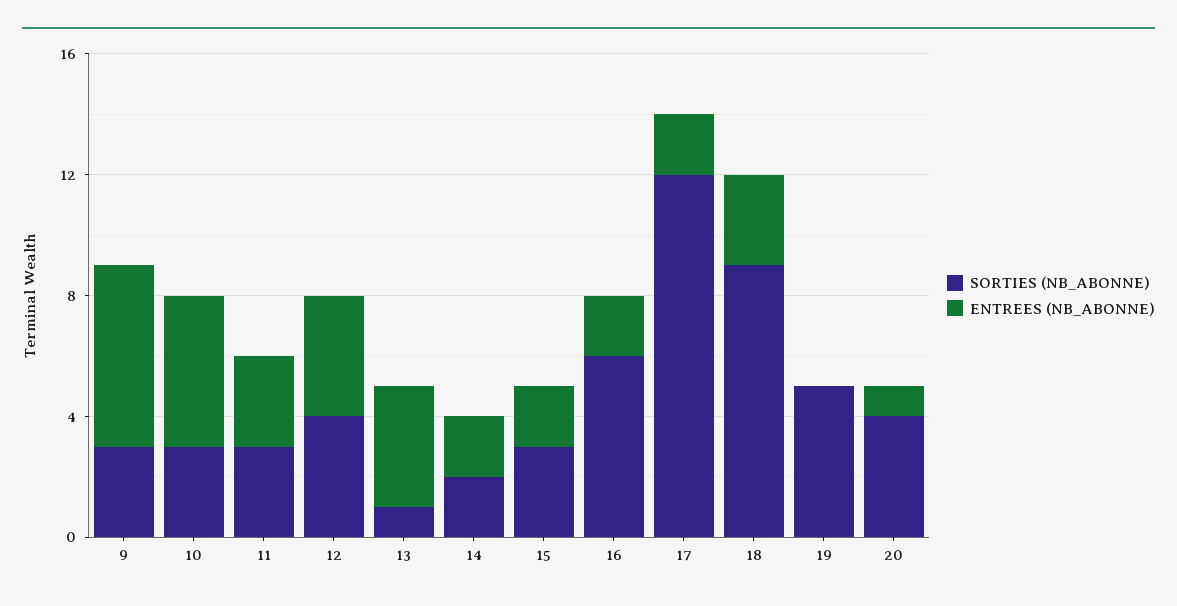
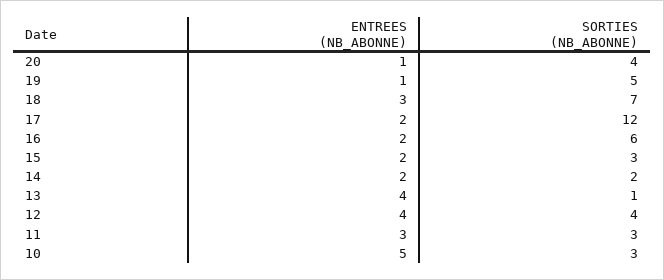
SORTIES (NB_ABONNE), 9: 3 -> none
ENTREES (NB_ABONNE), 9: 6 -> none
SORTIES (NB_ABONNE), 18: 9 -> 7
ENTREES (NB_ABONNE), 19: 0 -> 1

